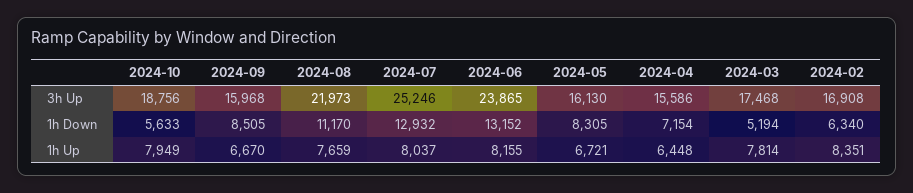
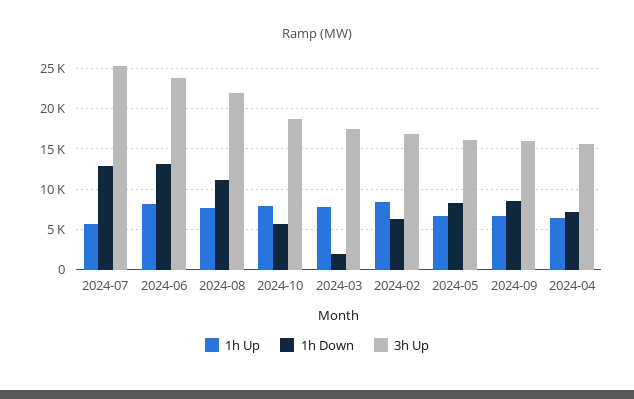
1h Down, 2024-03: 5194 -> 2000
1h Up, 2024-07: 8037 -> 6000

